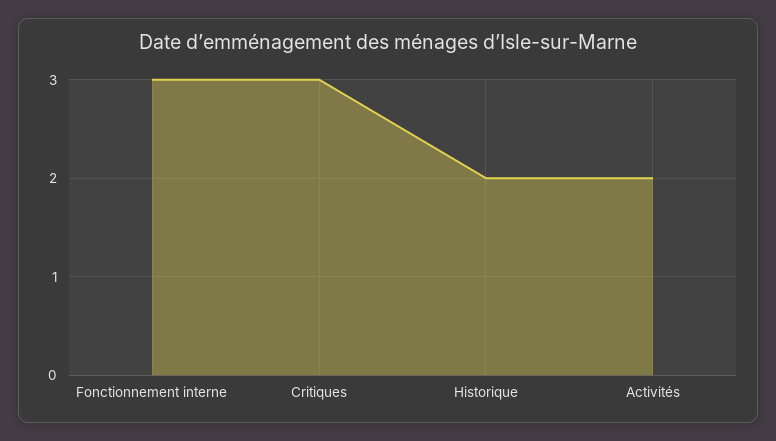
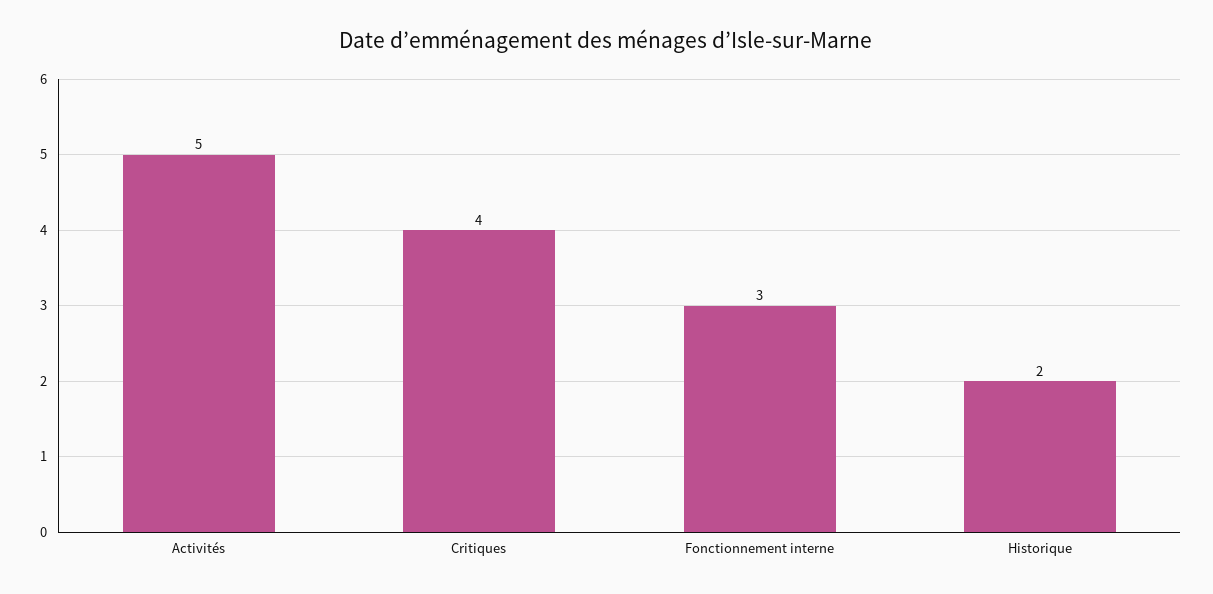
Critiques: 3 -> 4
Activités: 2 -> 5

